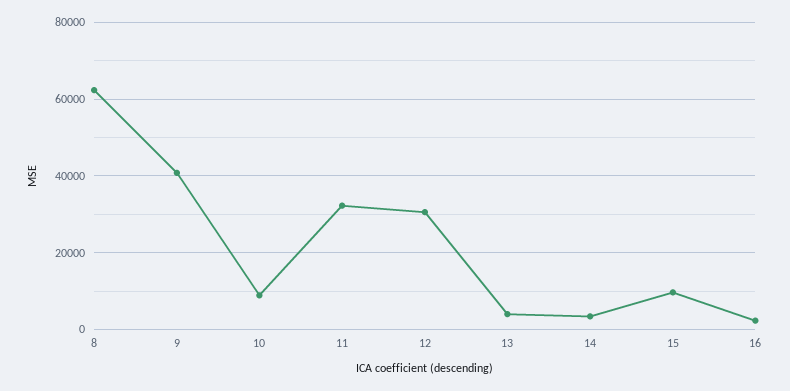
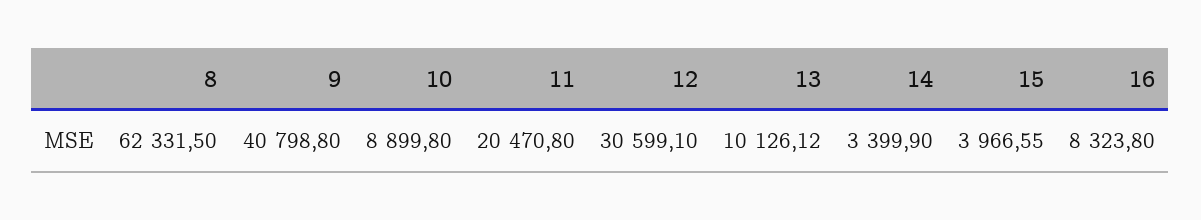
11: 32000 -> 20470.8
13: 4000 -> 10126.12
15: 10000 -> 3966.55
16: 2000 -> 8323.8

